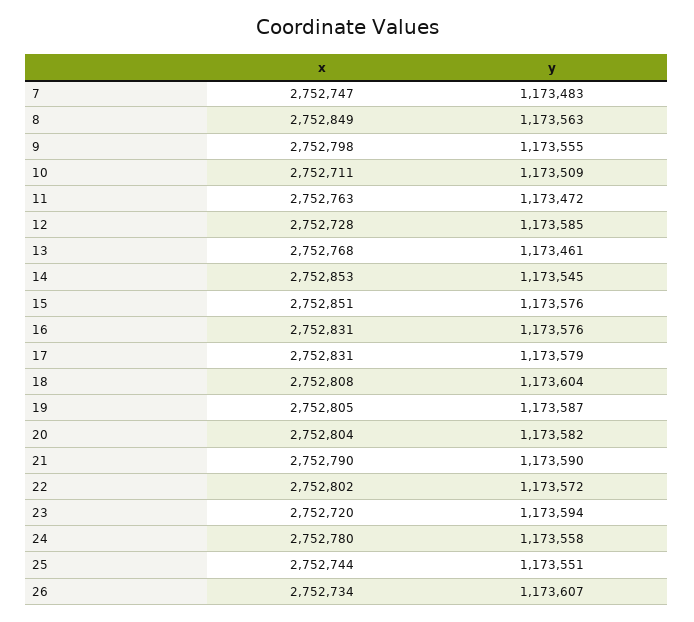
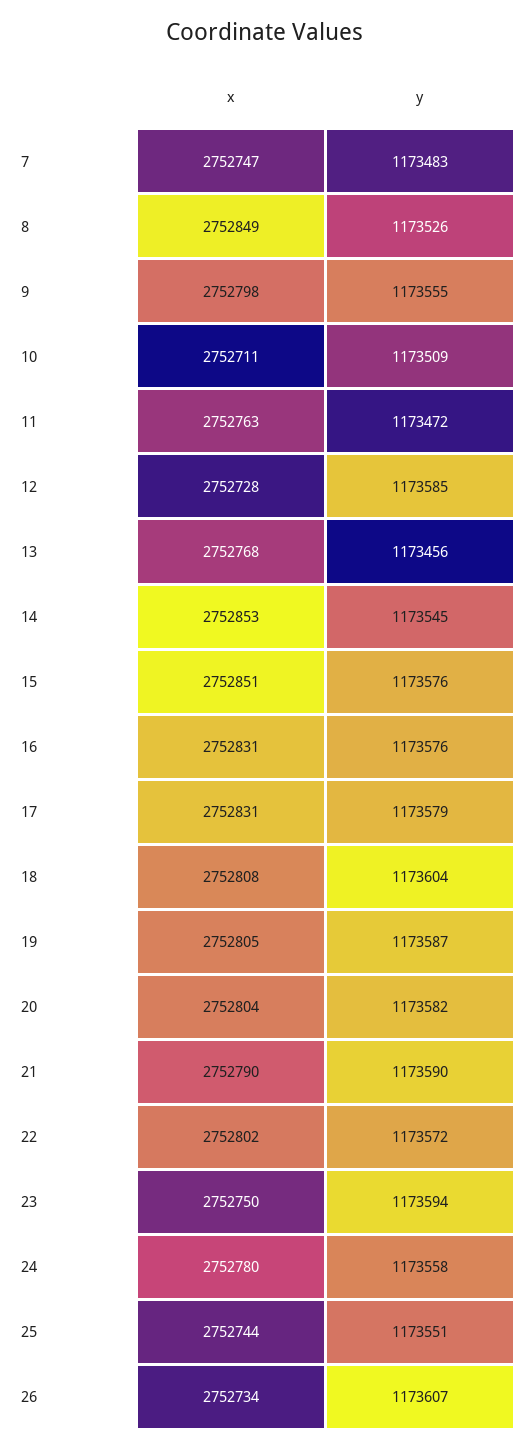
y, 8: 1173563 -> 1173526
y, 13: 1173461 -> 1173456
x, 23: 2752720 -> 2752750

